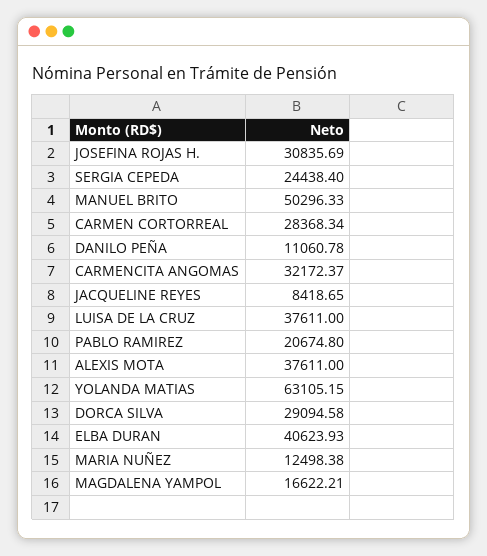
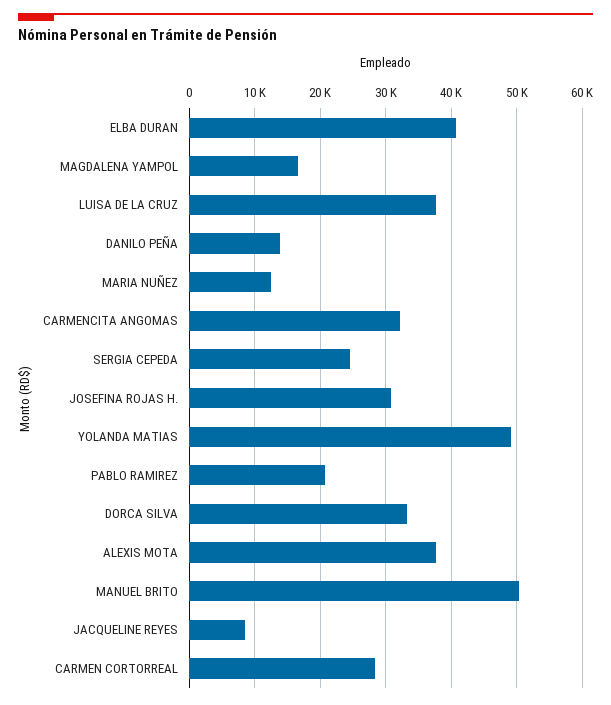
DANILO PEÑA: 11060.78 -> 14000
YOLANDA MATIAS: 63105.15 -> 49000
DORCA SILVA: 29094.58 -> 33000

